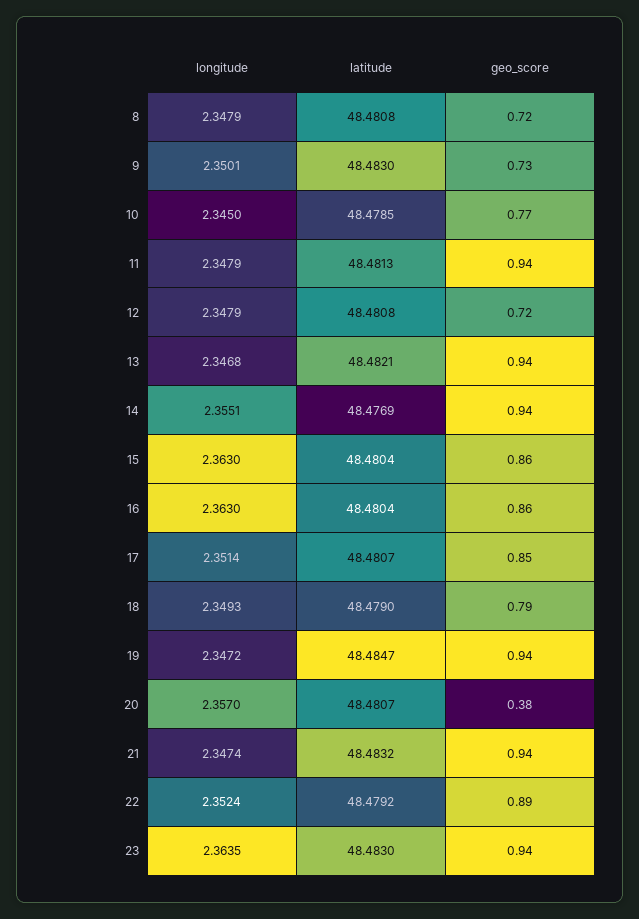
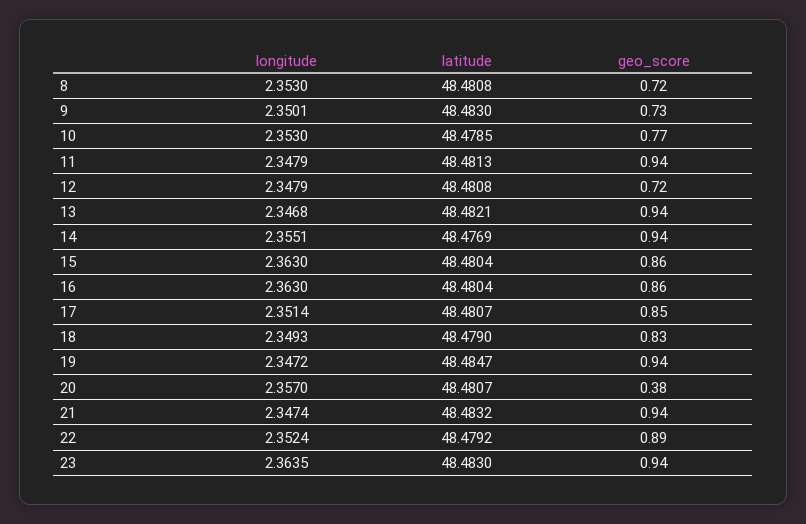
longitude, 8: 2.3479 -> 2.353
longitude, 10: 2.345 -> 2.353
geo_score, 18: 0.79 -> 0.83

